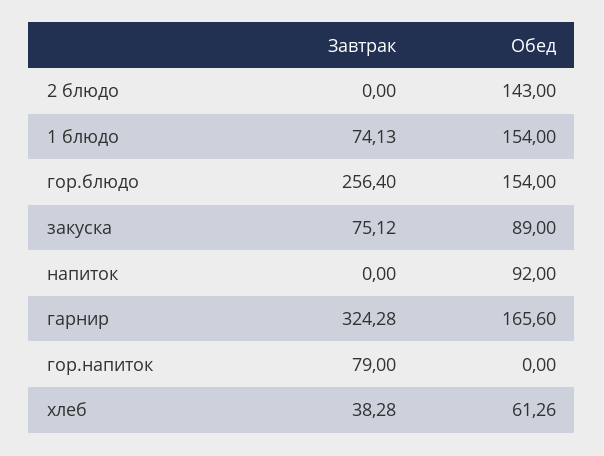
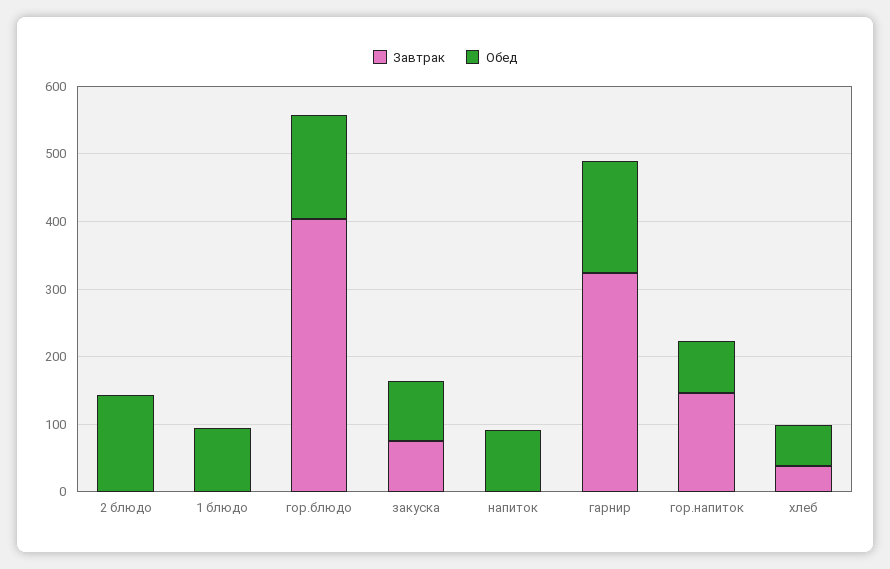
Завтрак, 1 блюдо: 74.13 -> 0
Обед, 1 блюдо: 154 -> 100
Завтрак, гор.блюдо: 256.4 -> 400
Завтрак, гор.напиток: 79 -> 140
Обед, гор.напиток: 0 -> 80

